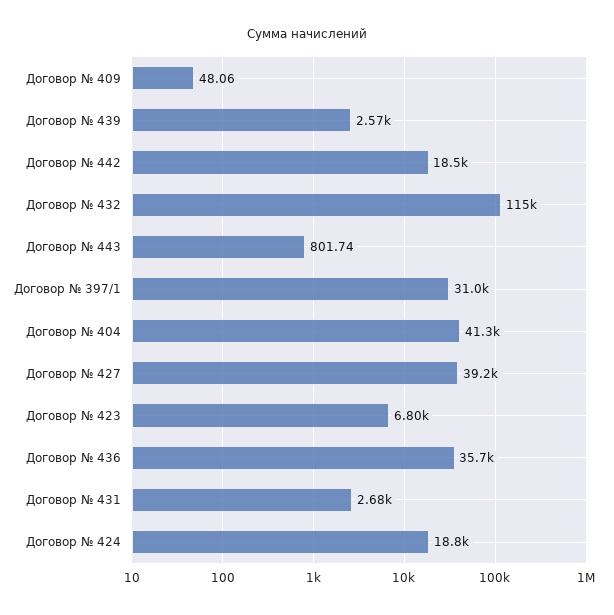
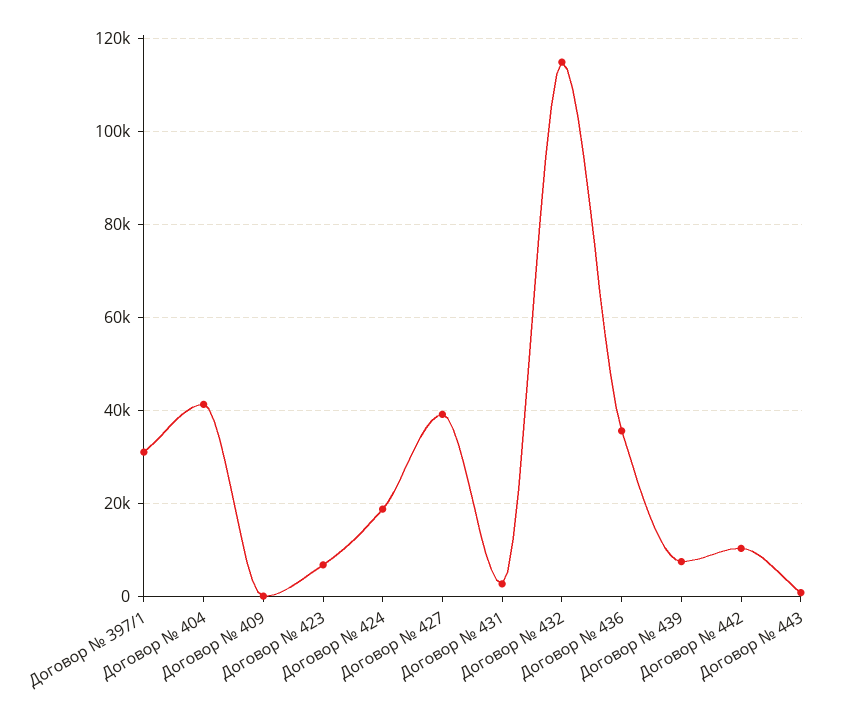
Договор № 439: 2570 -> 8000
Договор № 442: 18500 -> 10000

